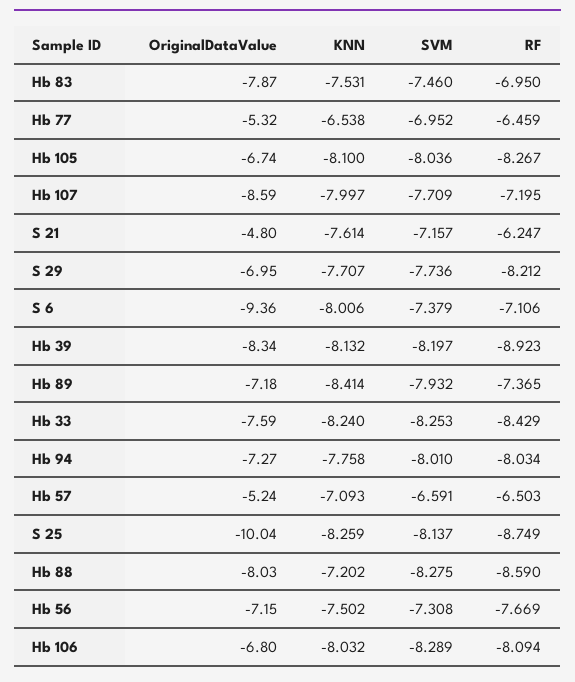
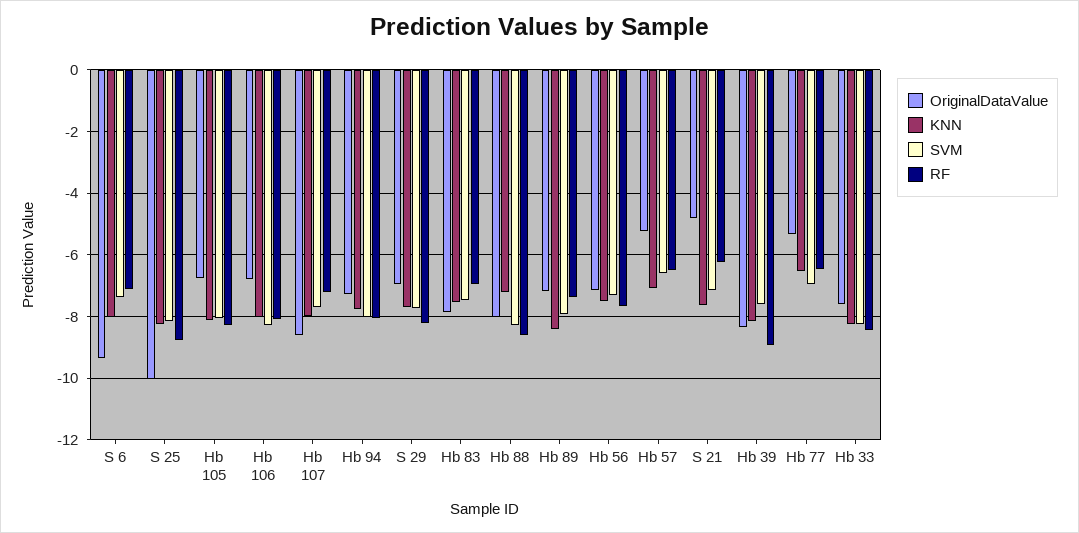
SVM, Hb 39: -8.197 -> -7.6

